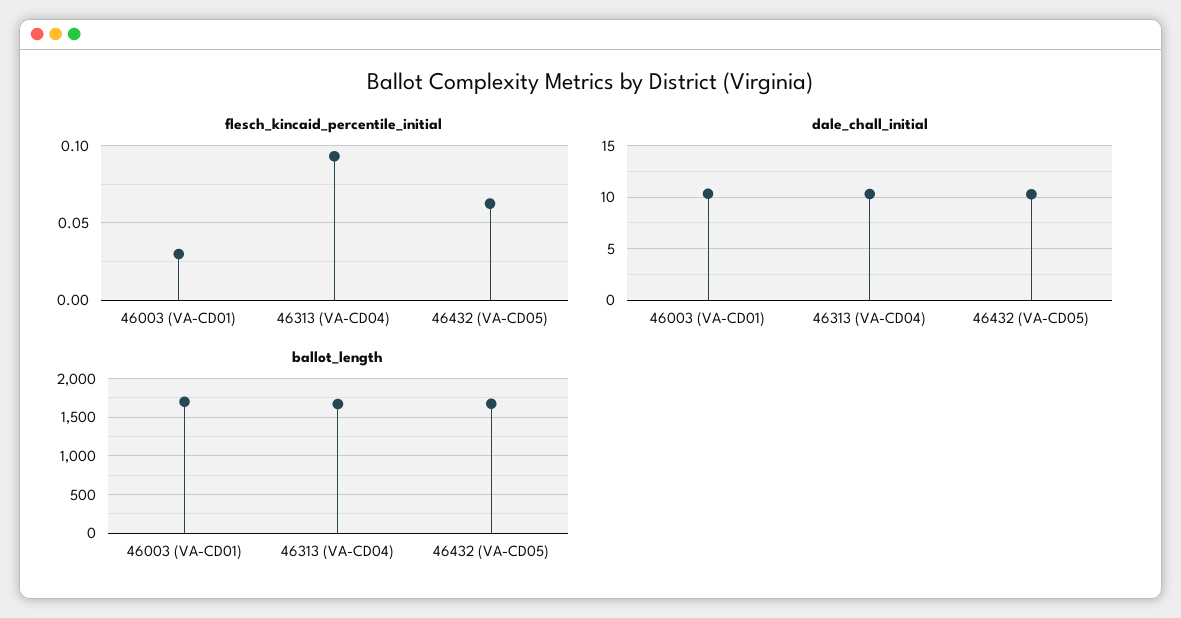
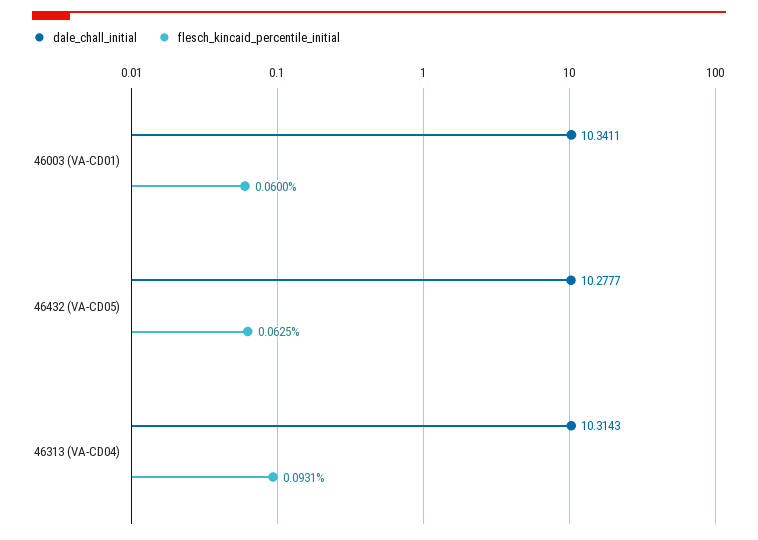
flesch_kincaid_percentile_initial, 46003 (VA-CD01): 0.03 -> 0.06
ballot_length, 46003 (VA-CD01): 1700 -> none
ballot_length, 46313 (VA-CD04): 1700 -> none
ballot_length, 46432 (VA-CD05): 1700 -> none

